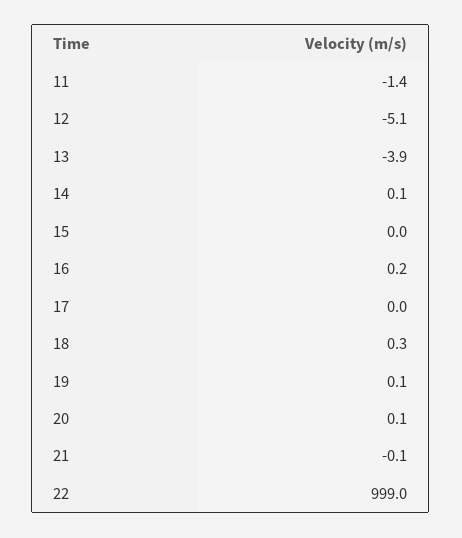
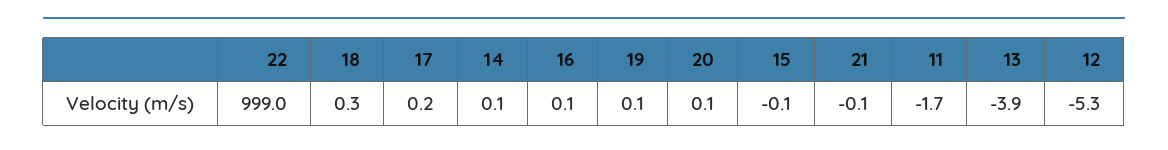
11: -1.4 -> -1.7
12: -5.1 -> -5.3
15: 0 -> -0.1
16: 0.2 -> 0.1
17: 0 -> 0.2

